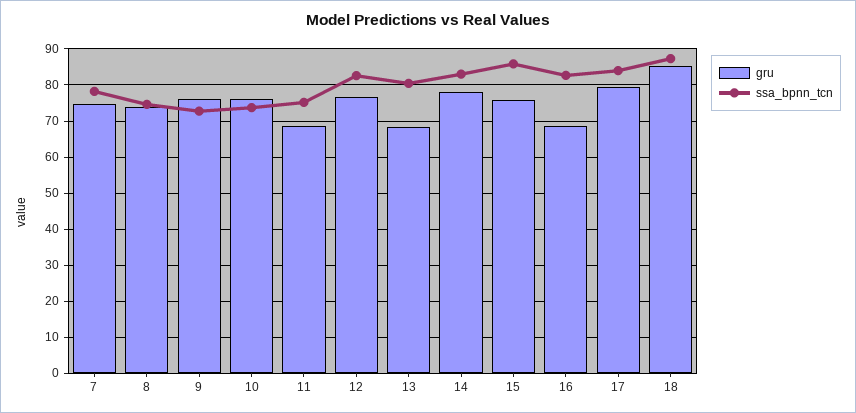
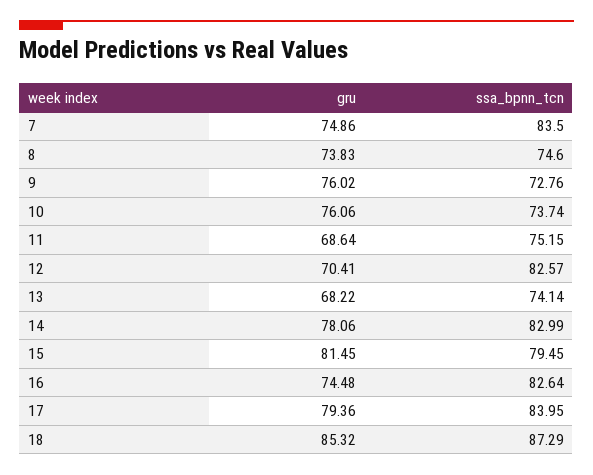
ssa_bpnn_tcn, 7: 78 -> 83.5
gru, 12: 76 -> 70.41
ssa_bpnn_tcn, 13: 80 -> 74.14
gru, 15: 76 -> 81.45
ssa_bpnn_tcn, 15: 86 -> 79.45
gru, 16: 68 -> 74.48

